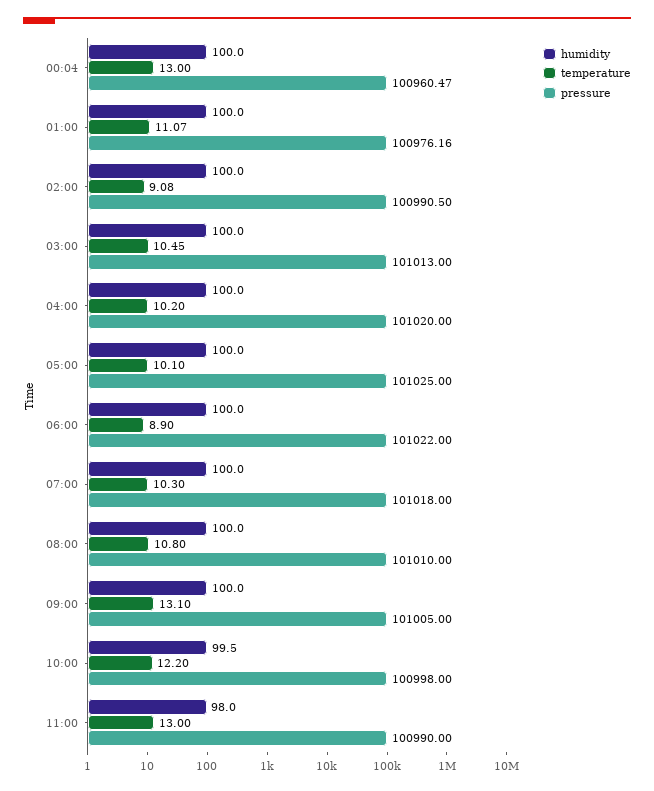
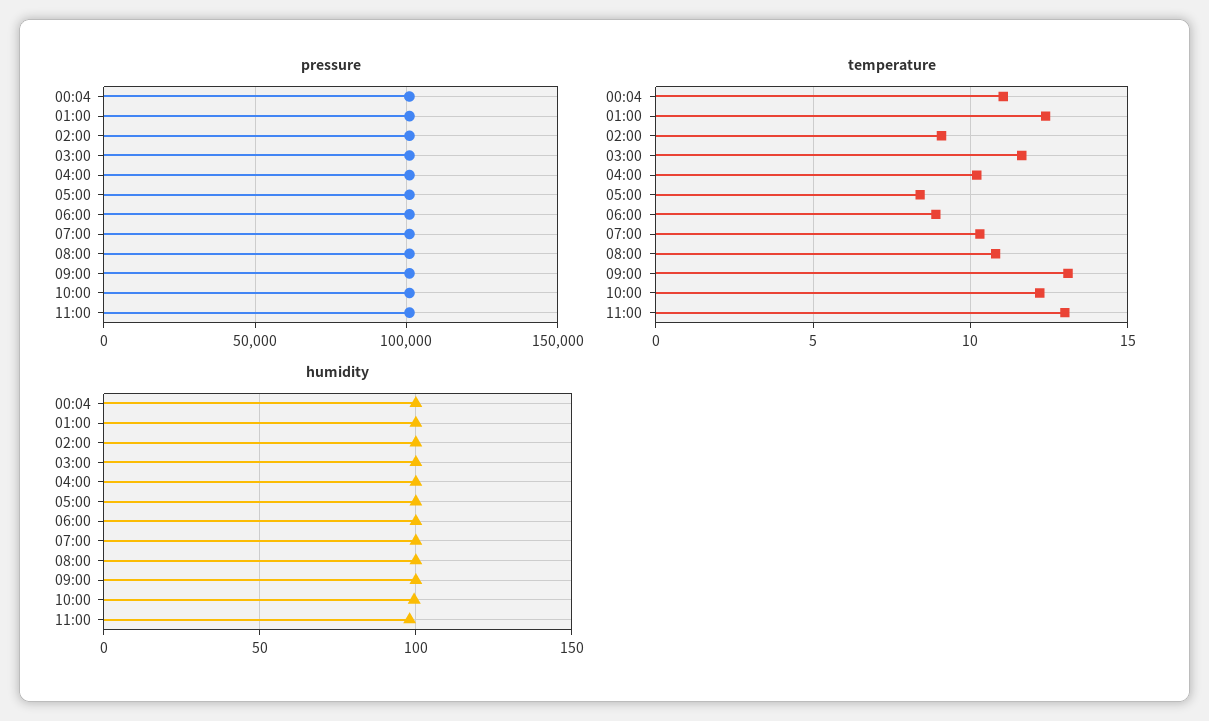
temperature, 00:04: 13 -> 11
temperature, 01:00: 11.07 -> 12.5
temperature, 03:00: 10.45 -> 11.5
temperature, 05:00: 10.1 -> 8.5

